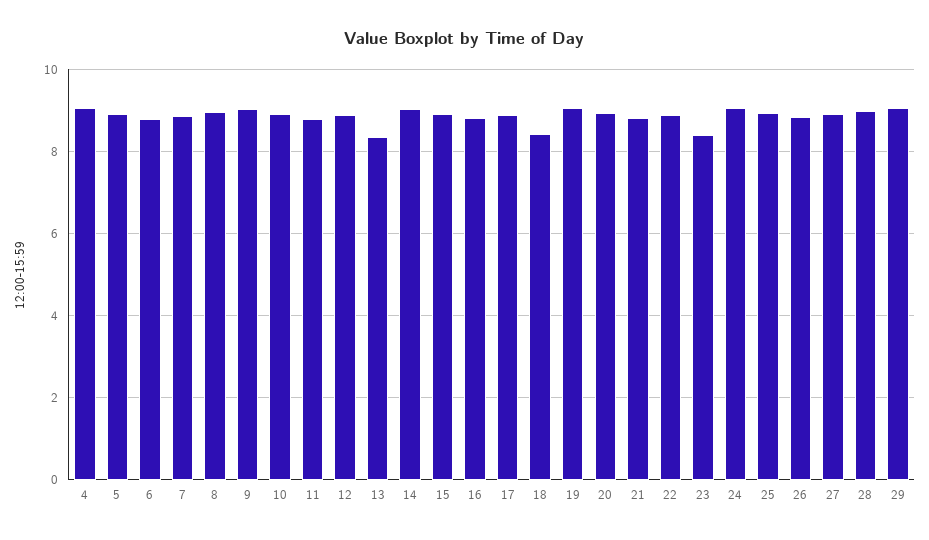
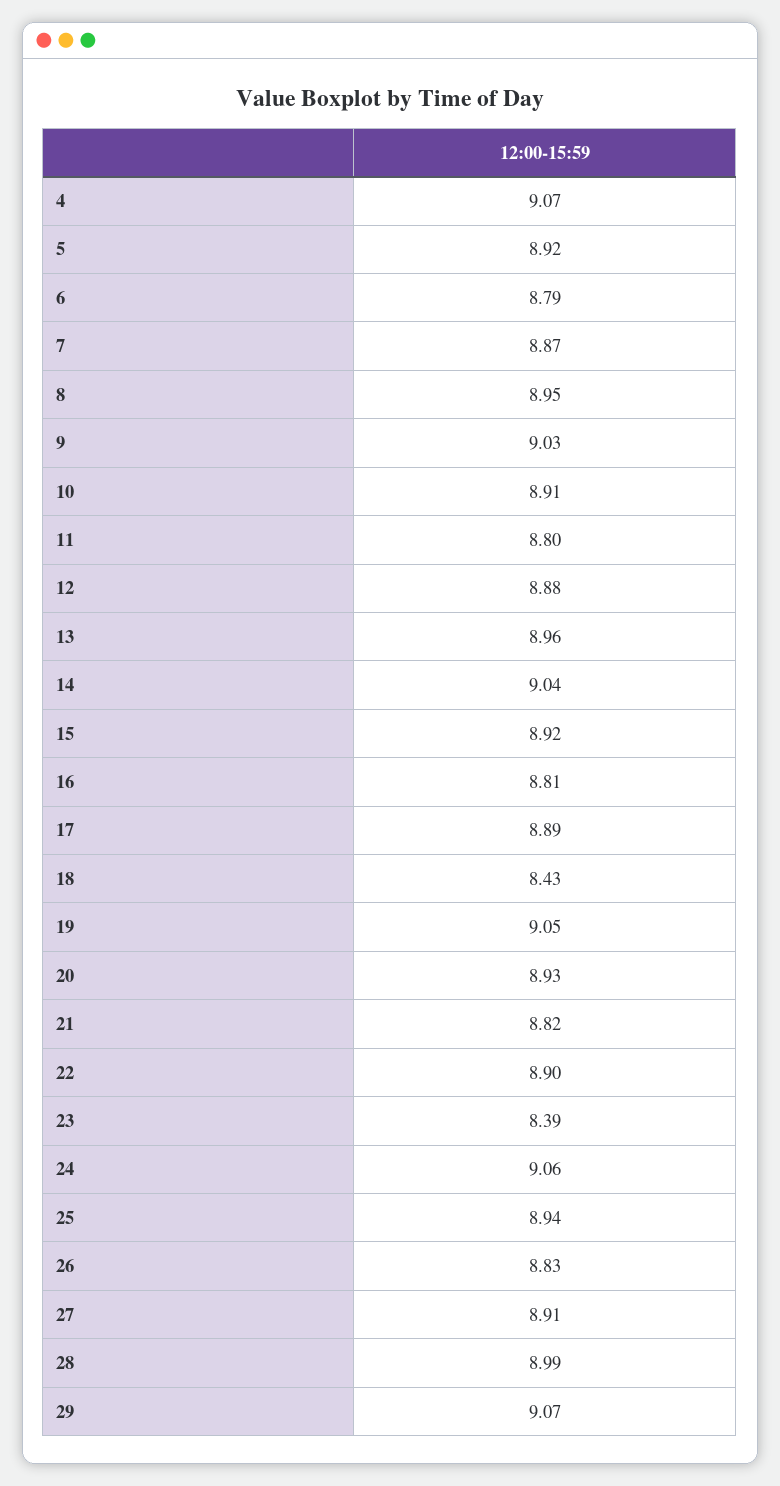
13: 8.4 -> 8.96

